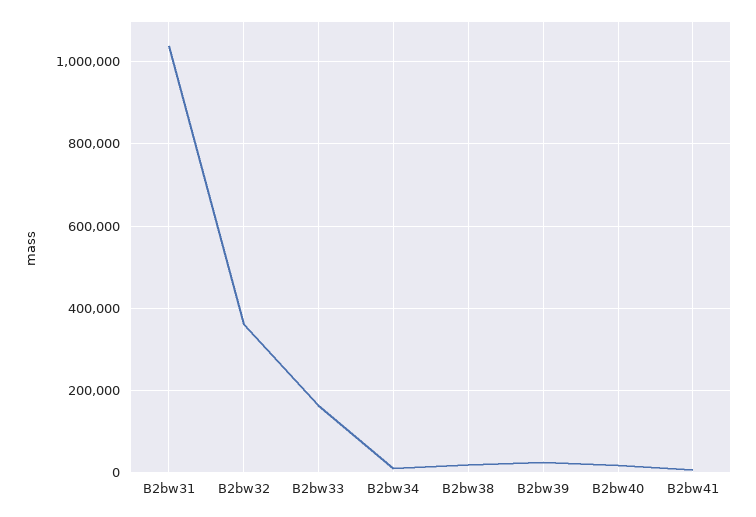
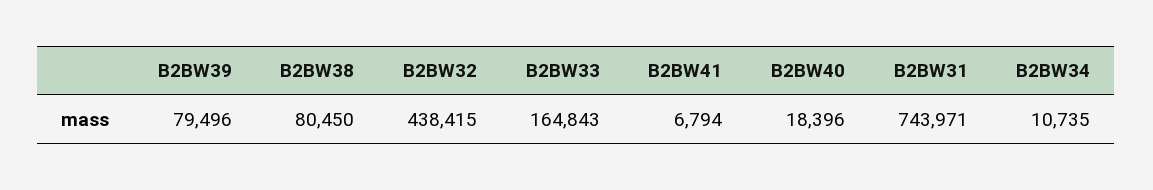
B2bw31: 1040000 -> 743971
B2bw32: 360000 -> 438415
B2bw38: 20000 -> 80450
B2bw39: 20000 -> 79496

